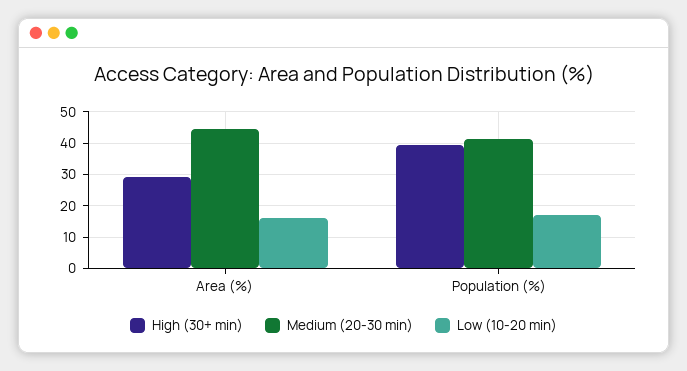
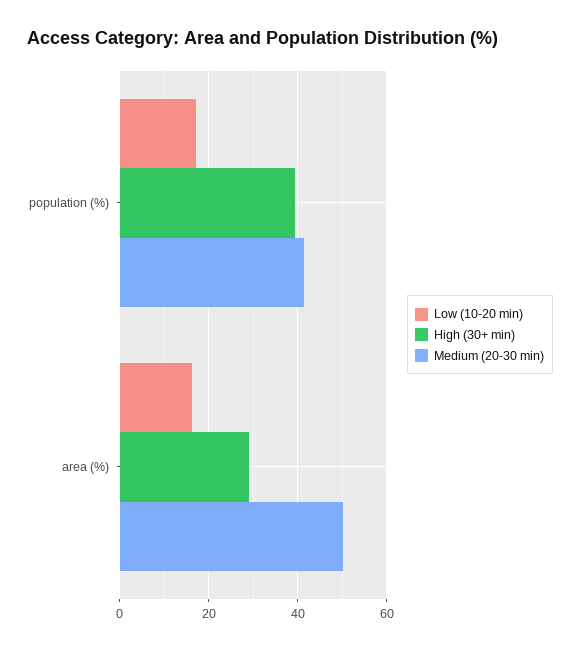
Medium (20-30 min), Area (%): 44 -> 50

